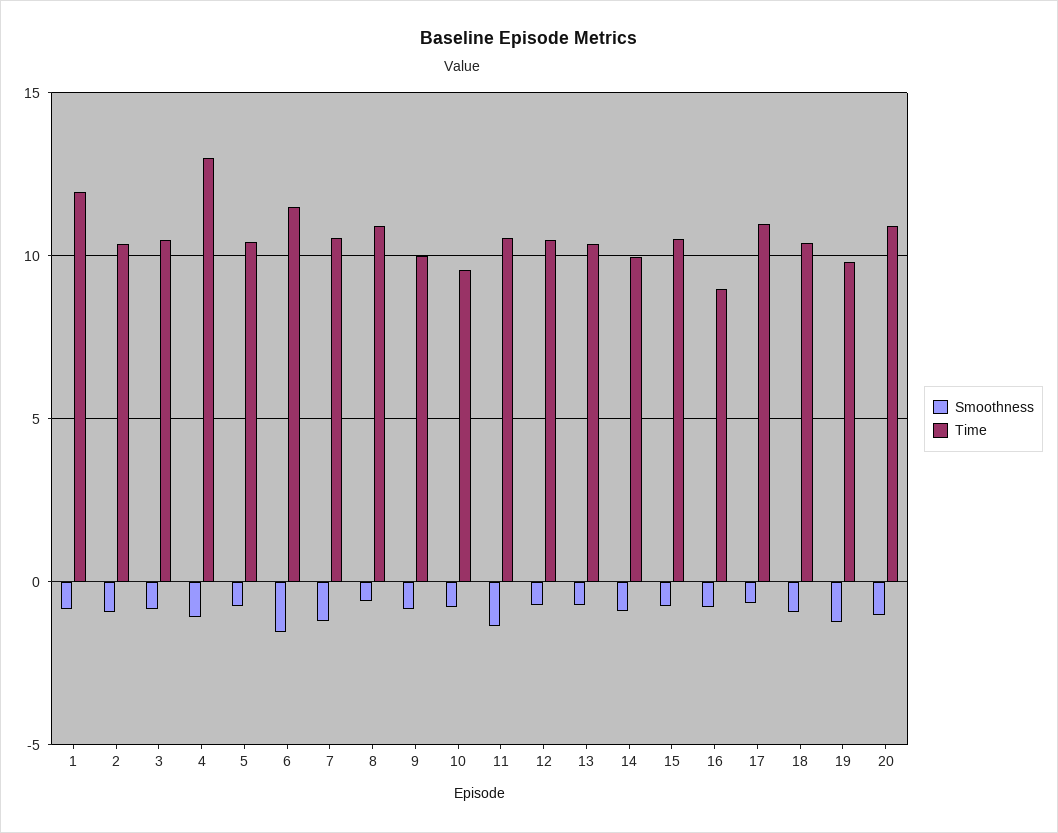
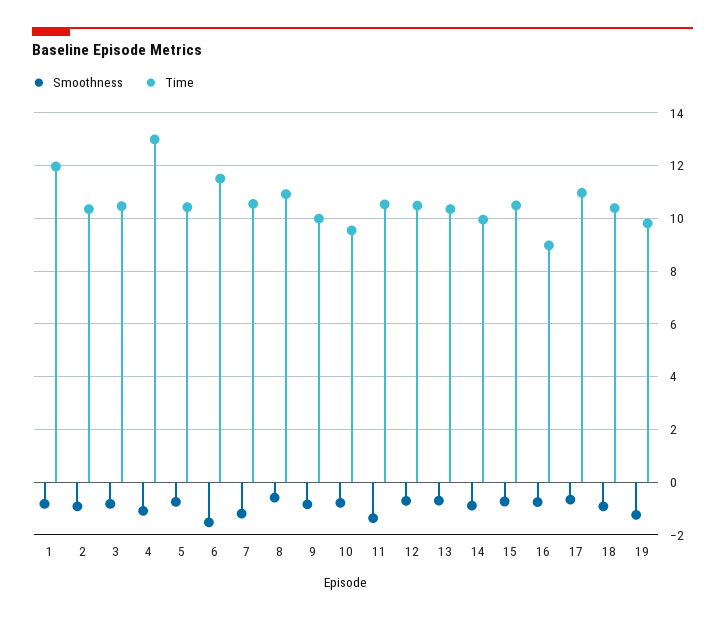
Smoothness, 20: -1 -> none
Time, 20: 11 -> none

